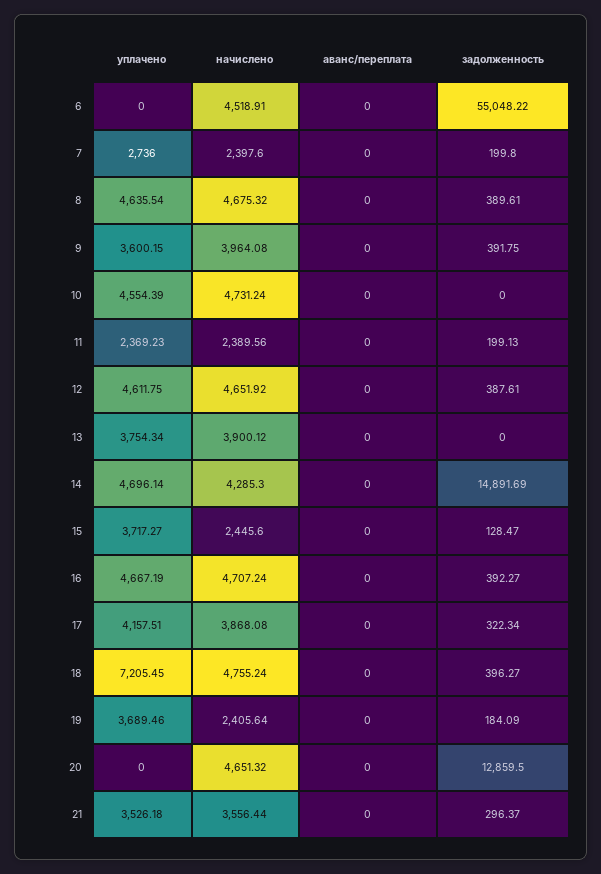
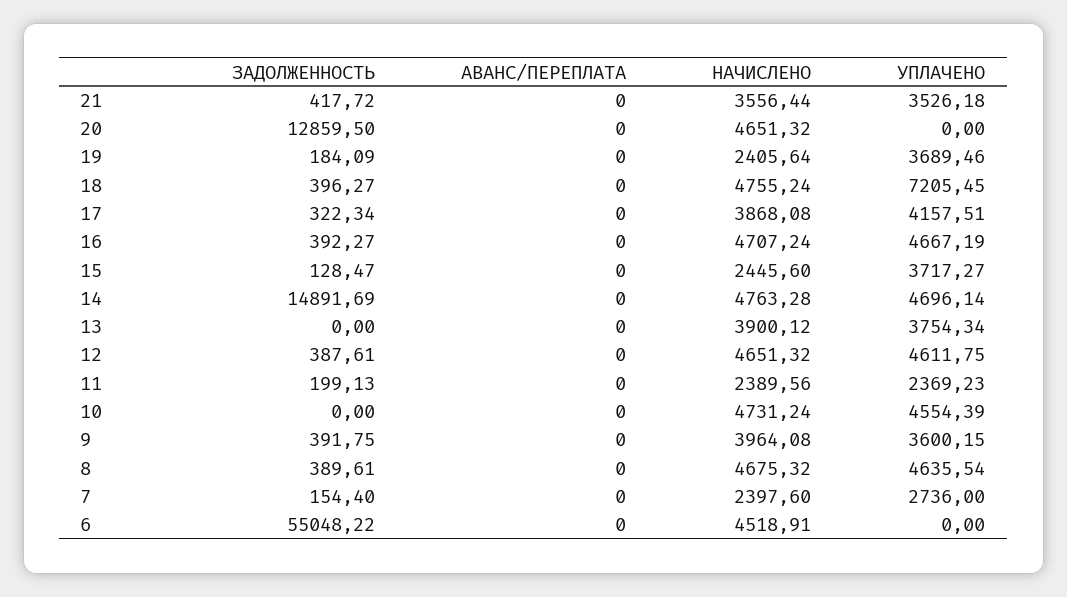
задолженность, 7: 199.8 -> 154.4
начислено, 12: 4651.92 -> 4651.32
начислено, 14: 4285.3 -> 4763.28
задолженность, 21: 296.37 -> 417.72

